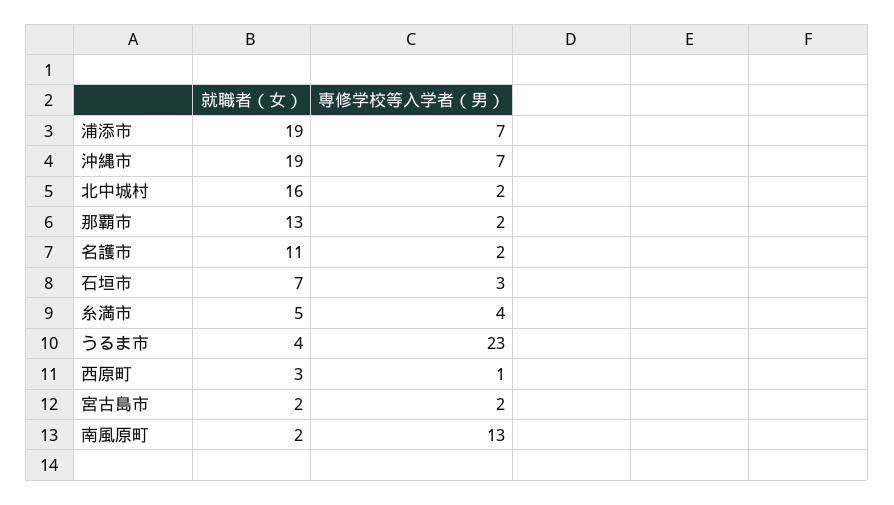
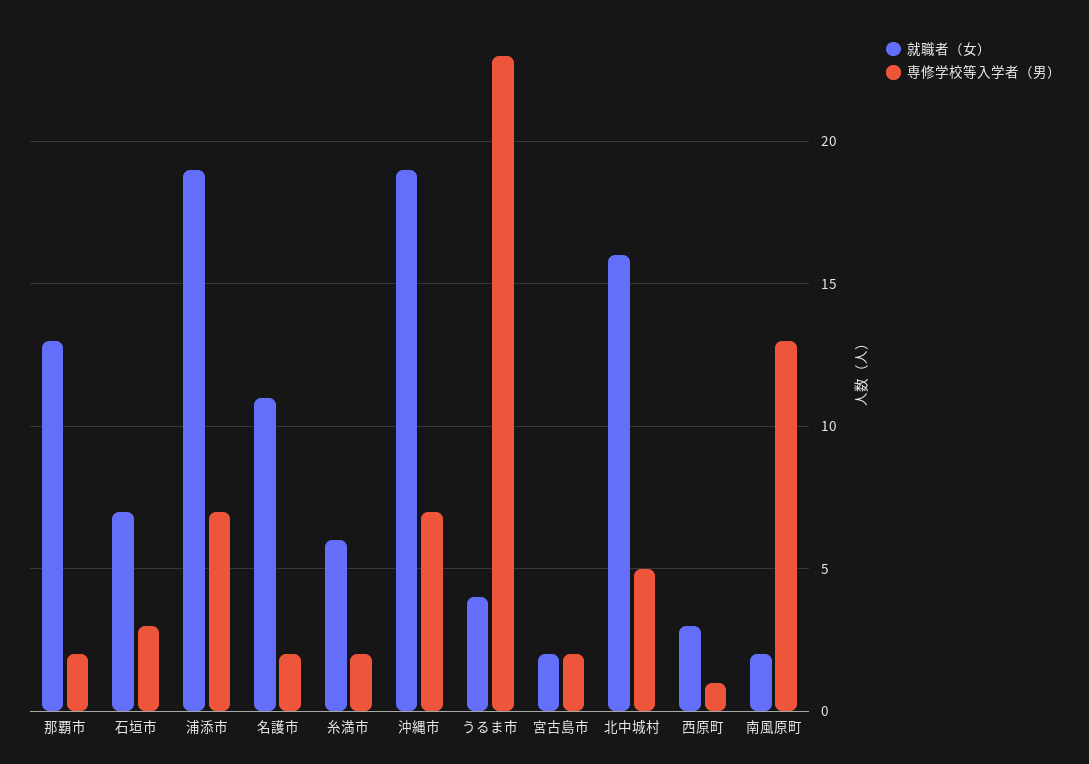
専修学校等入学者（男）, 北中城村: 2 -> 5
就職者（女）, 糸満市: 5 -> 6
専修学校等入学者（男）, 糸満市: 4 -> 2

